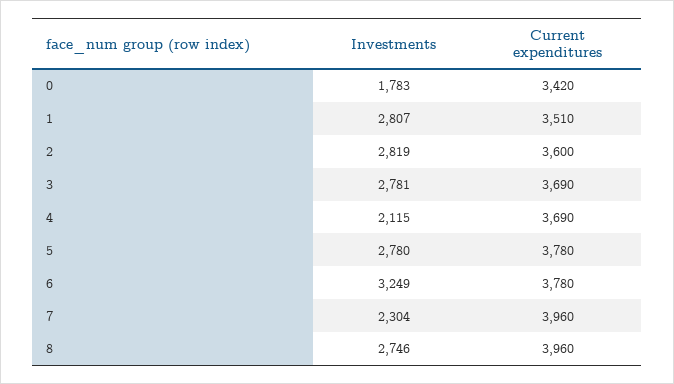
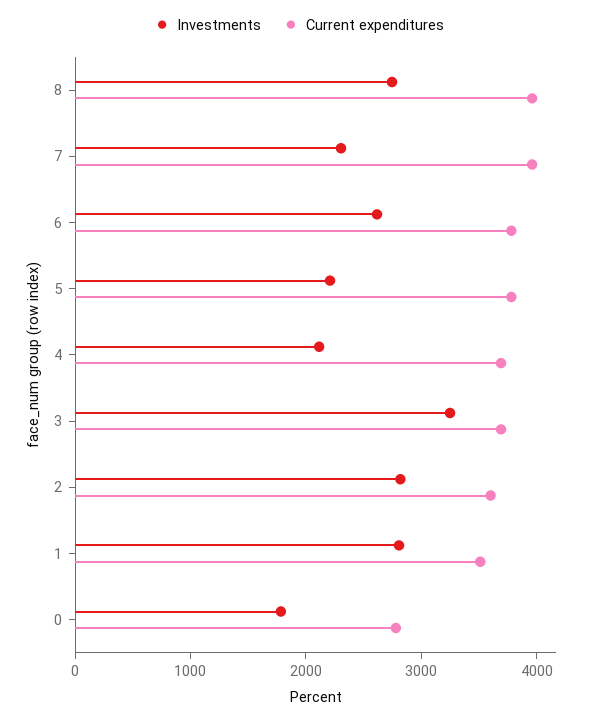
Current expenditures, 0: 3420 -> 2800
Investments, 3: 2781 -> 3200
Investments, 5: 2780 -> 2200
Investments, 6: 3249 -> 2600

